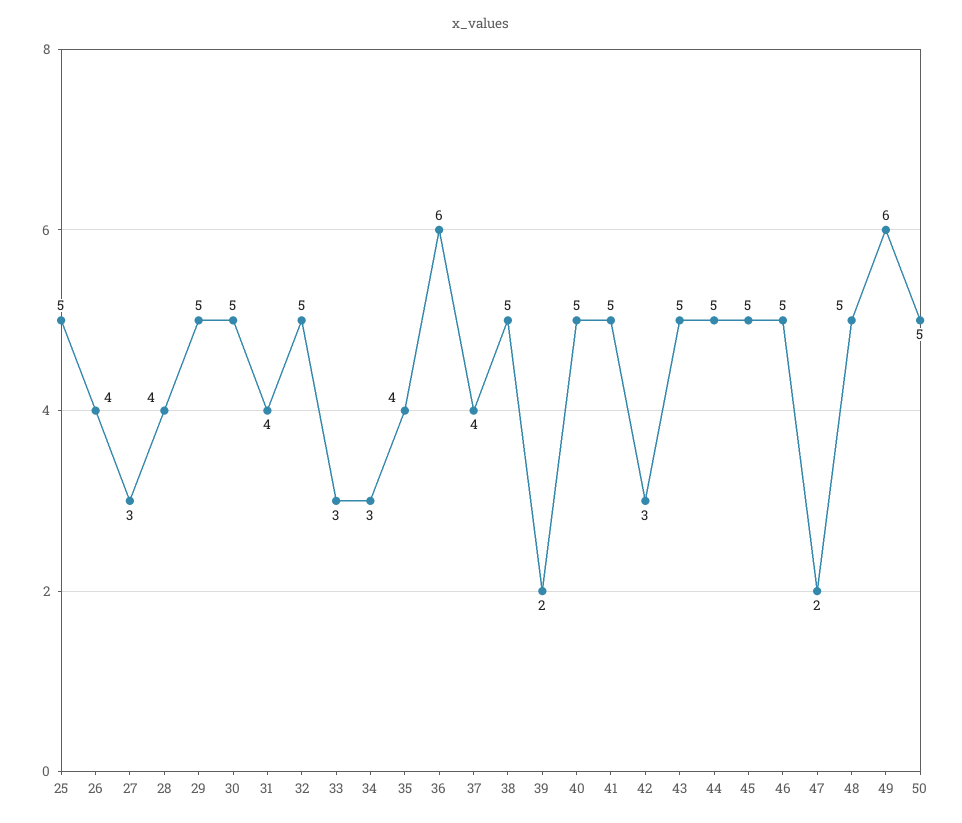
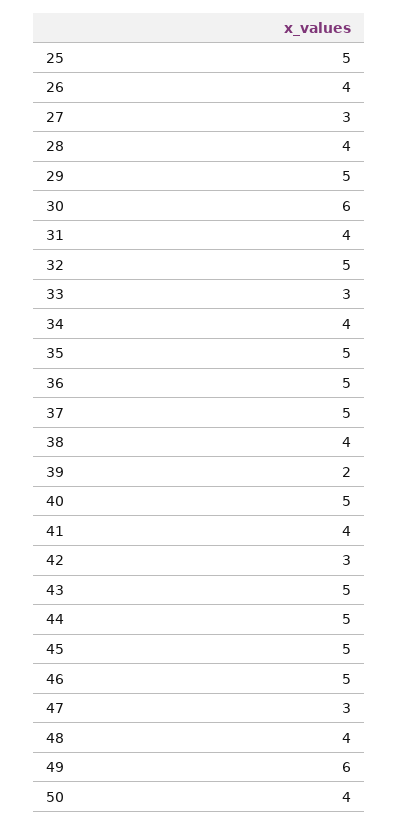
30: 5 -> 6
34: 3 -> 4
35: 4 -> 5
36: 6 -> 5
37: 4 -> 5
38: 5 -> 4
41: 5 -> 4
47: 2 -> 3
48: 5 -> 4
50: 5 -> 4

